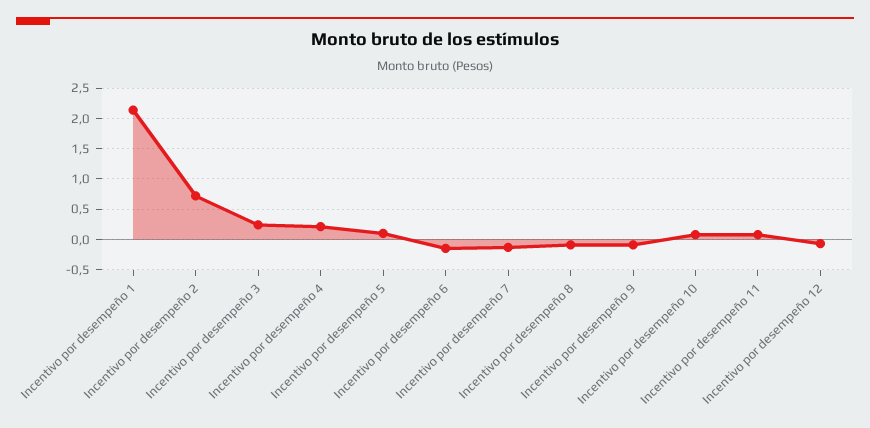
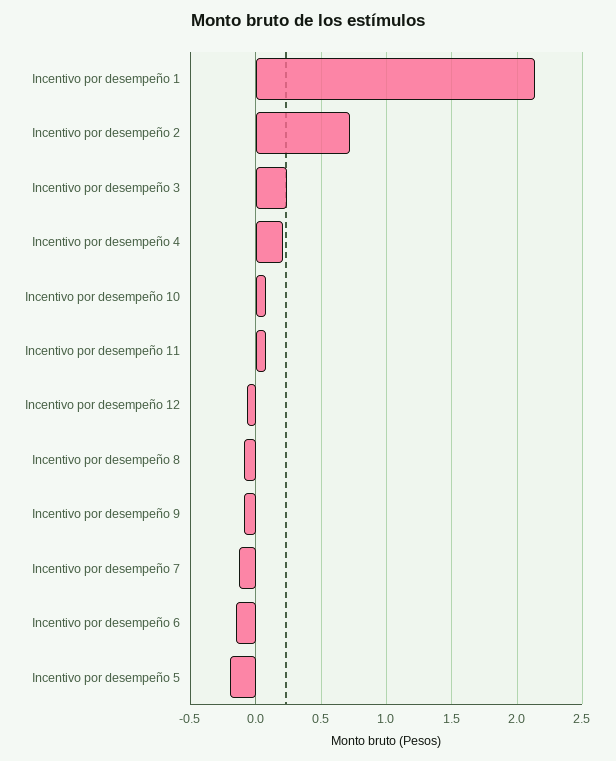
Incentivo por desempeño 5: 0.1 -> -0.2

